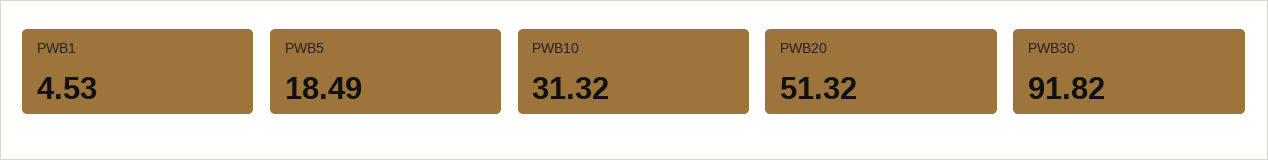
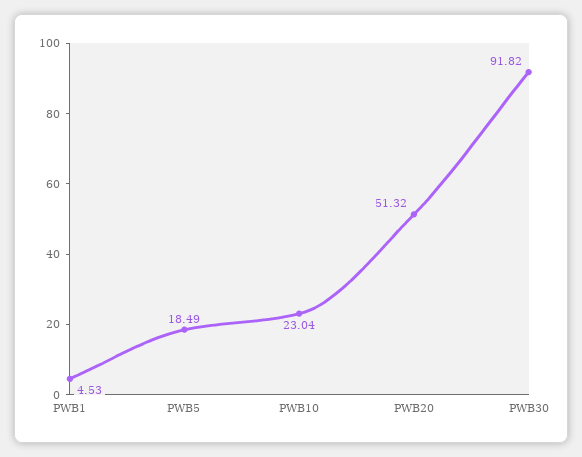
PWB10: 31.32 -> 23.04

